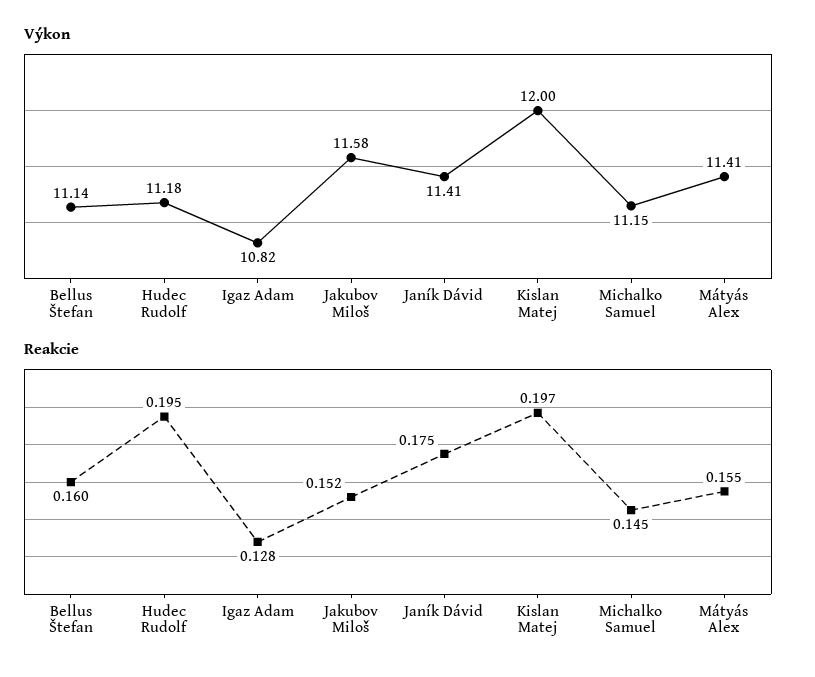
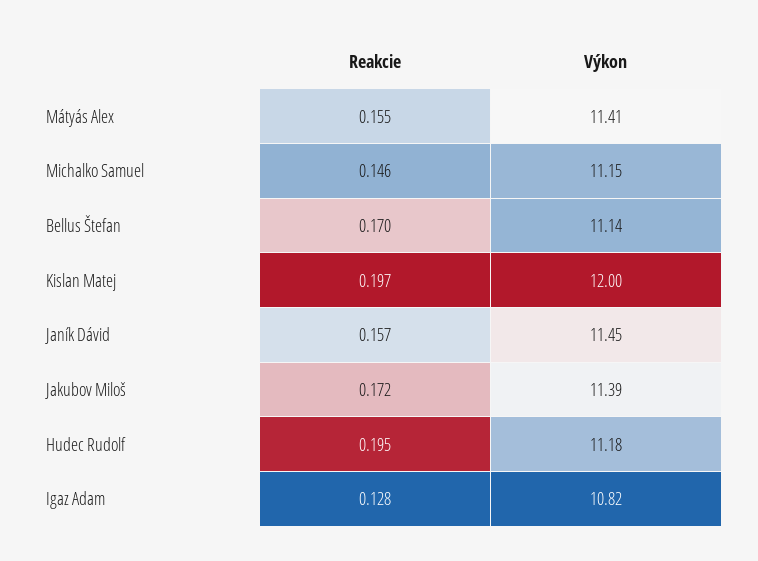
Výkon, Jakubov Miloš: 11.58 -> 11.39
Výkon, Janík Dávid: 11.41 -> 11.45
Reakcie, Bellus Štefan: 0.16 -> 0.17
Reakcie, Jakubov Miloš: 0.152 -> 0.172
Reakcie, Janík Dávid: 0.175 -> 0.157
Reakcie, Michalko Samuel: 0.145 -> 0.146

